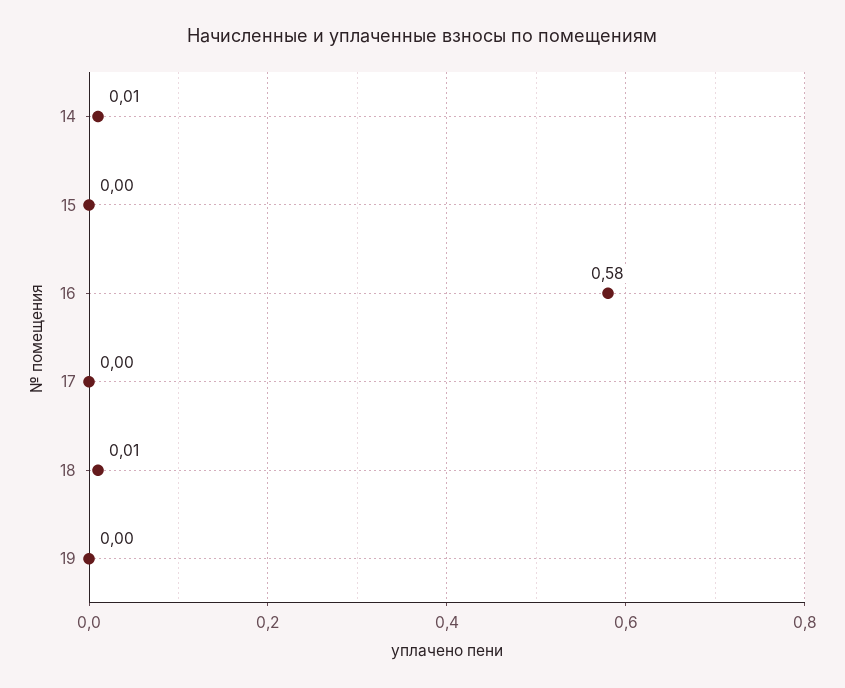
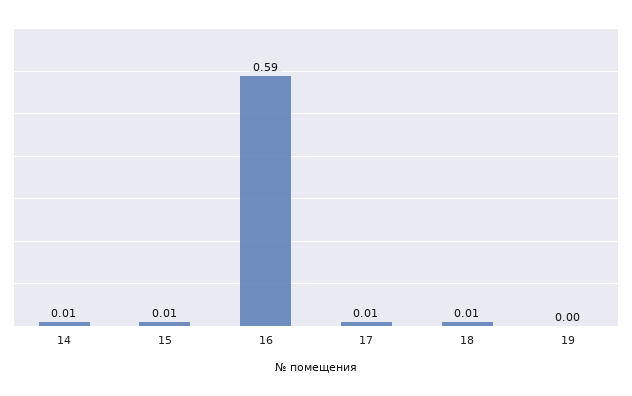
15: 0 -> 0.01
16: 0.58 -> 0.59
17: 0 -> 0.01

